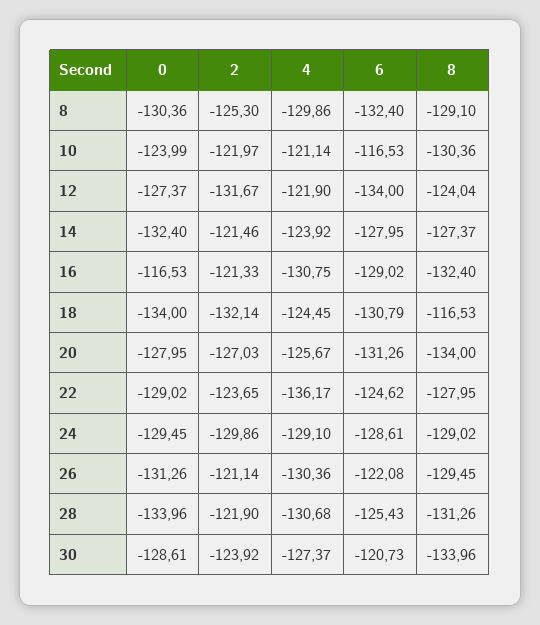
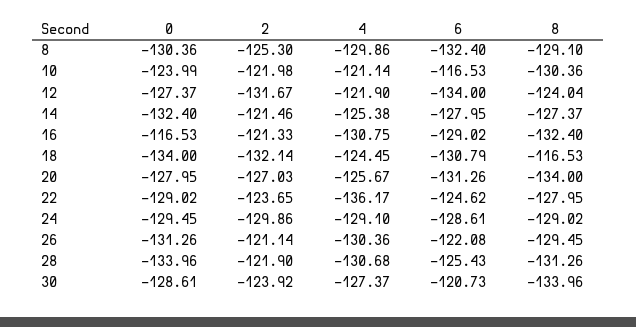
2, 10: -121.97 -> -121.98
4, 14: -123.92 -> -125.38

